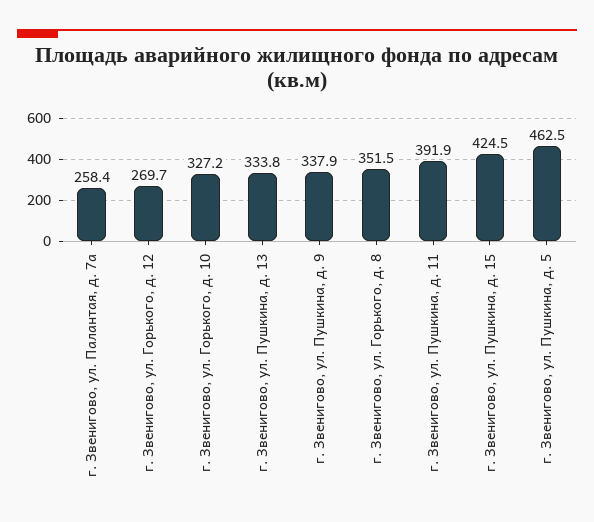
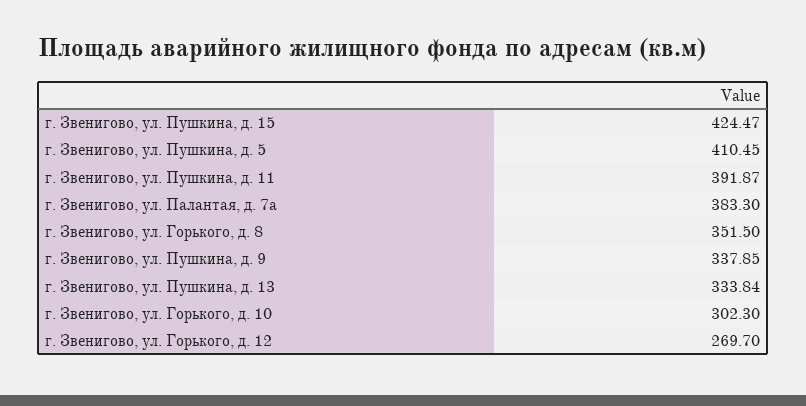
г. Звенигово, ул. Палантая, д. 7а: 258.4 -> 383.3
г. Звенигово, ул. Горького, д. 10: 327.2 -> 302.3
г. Звенигово, ул. Пушкина, д. 5: 462.5 -> 410.45

